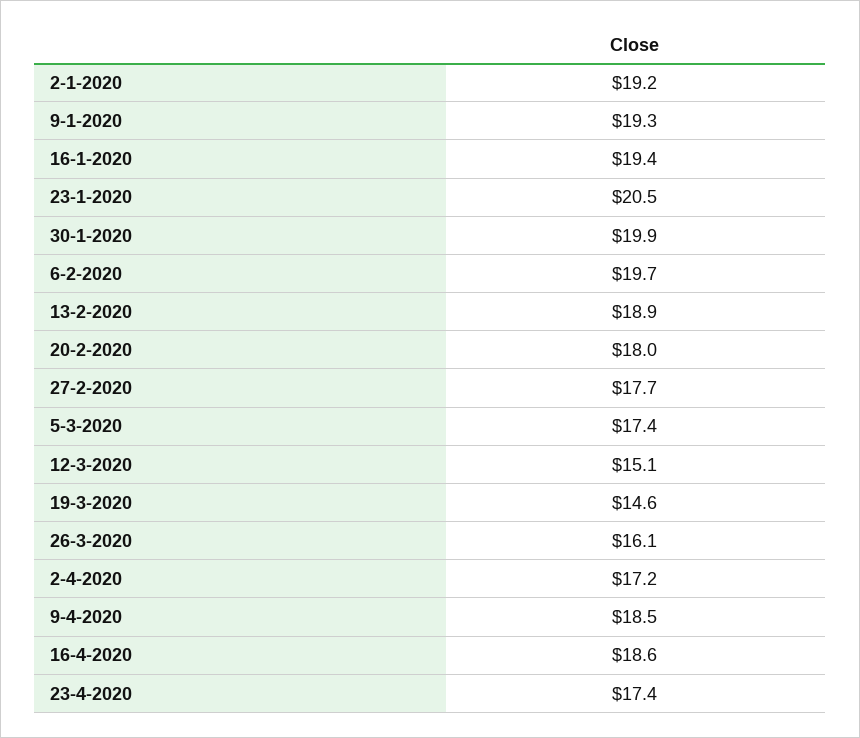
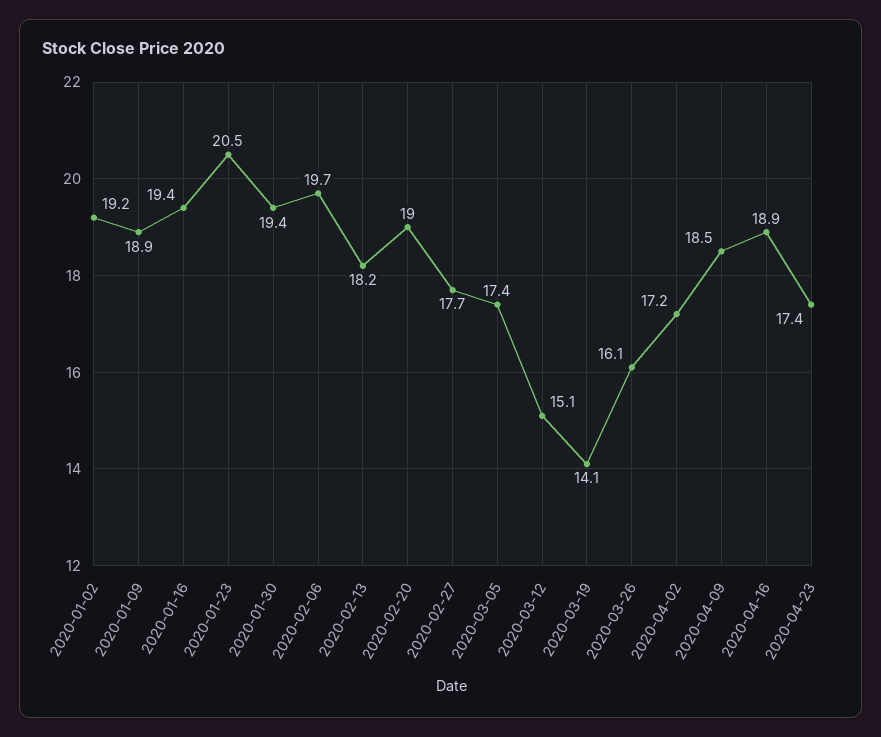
9-1-2020: 19.3 -> 18.9
30-1-2020: 19.9 -> 19.4
13-2-2020: 18.9 -> 18.2
20-2-2020: 18 -> 19
19-3-2020: 14.6 -> 14.1
16-4-2020: 18.6 -> 18.9

